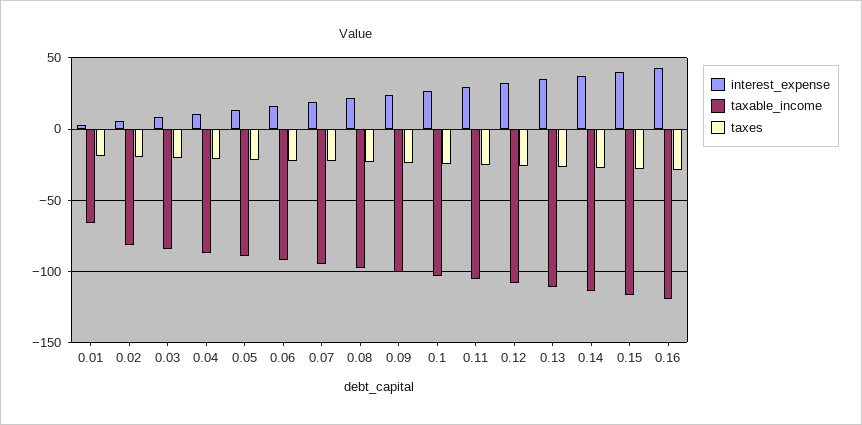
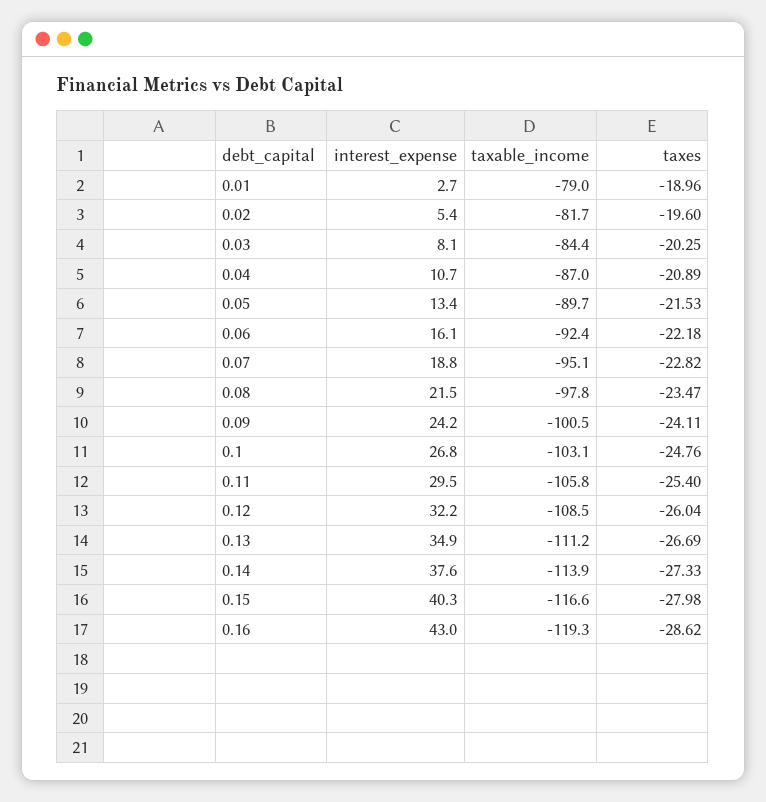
taxable_income, 0.01: -65 -> -79

